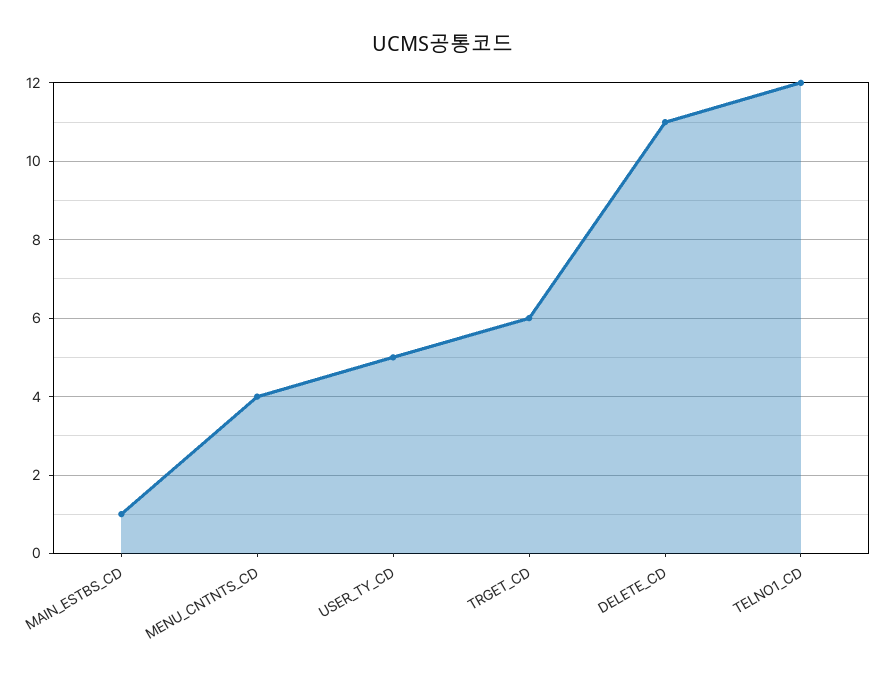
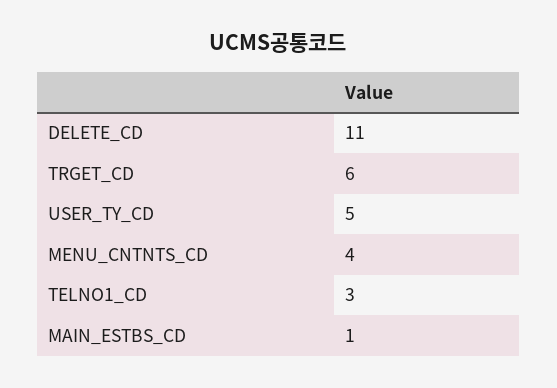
TELNO1_CD: 12 -> 3

